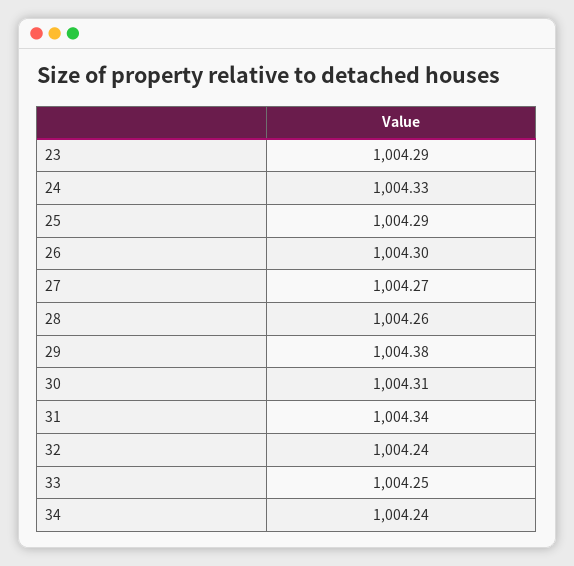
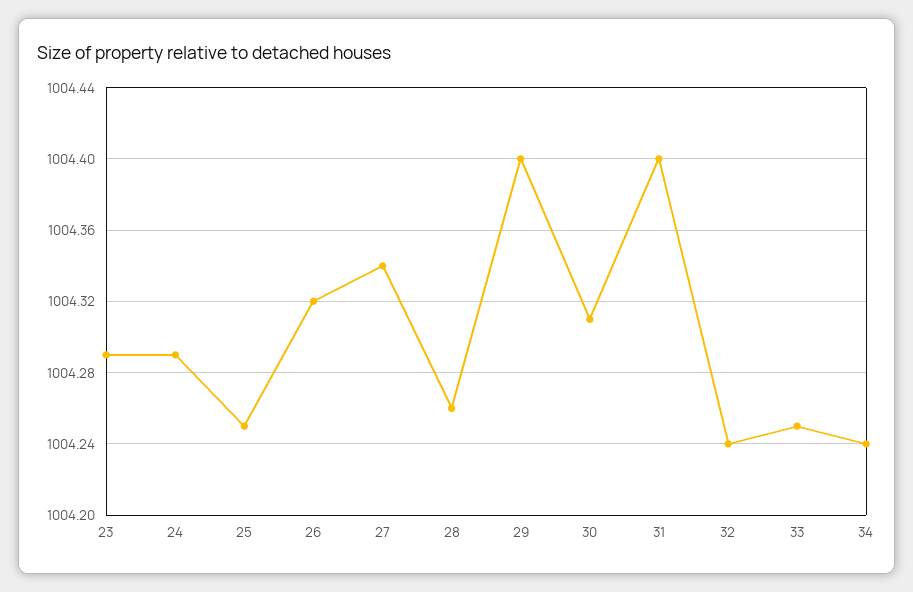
24: 1004.33 -> 1004.29
25: 1004.29 -> 1004.25
26: 1004.3 -> 1004.32
27: 1004.27 -> 1004.34
29: 1004.38 -> 1004.4
31: 1004.34 -> 1004.4

